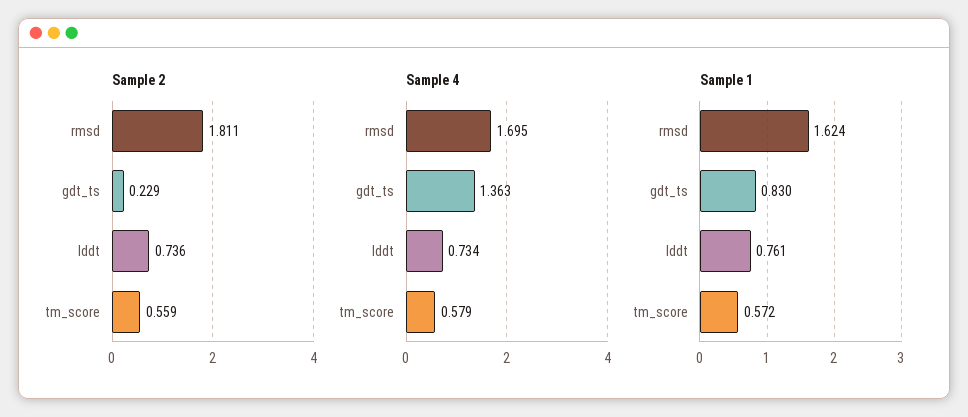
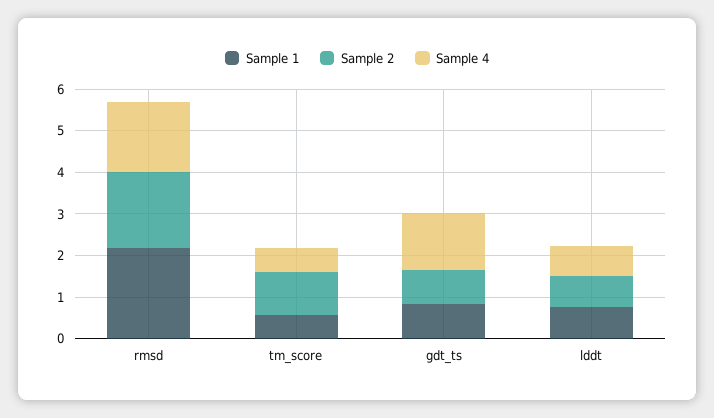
Sample 2, gdt_ts: 0.229 -> 0.8
Sample 2, tm_score: 0.559 -> 1
Sample 1, rmsd: 1.624 -> 2.2

